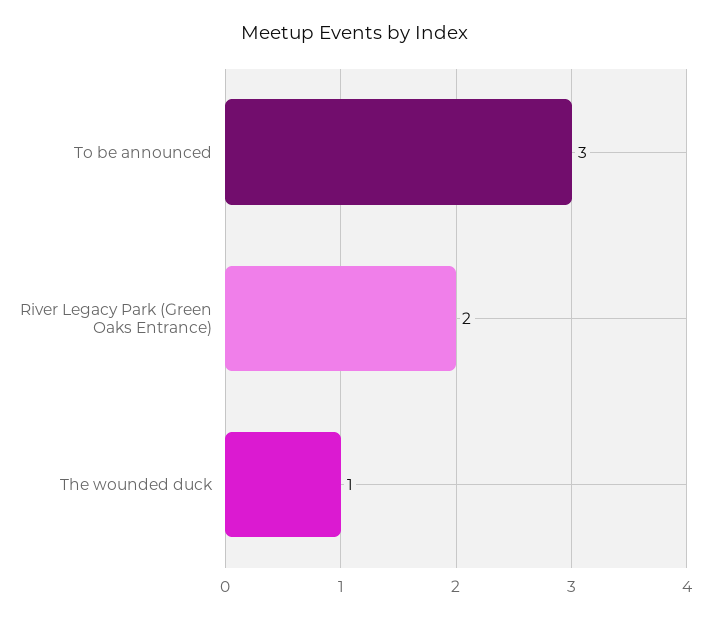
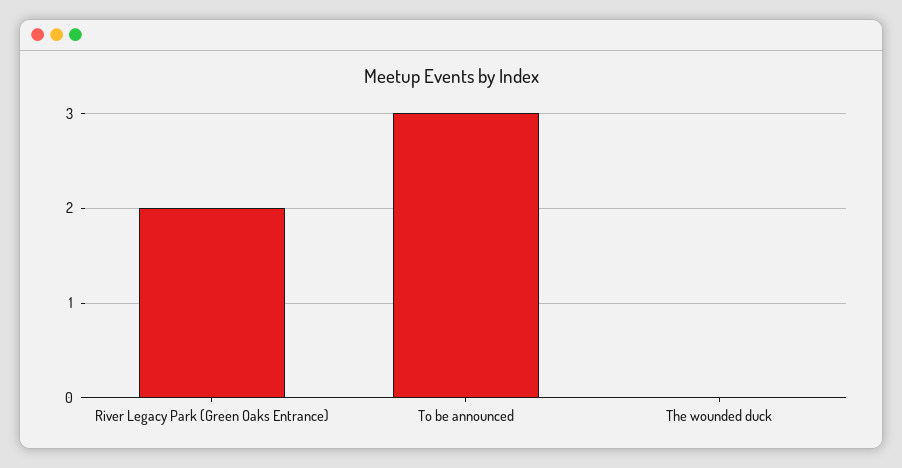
The wounded duck: 1 -> 0

